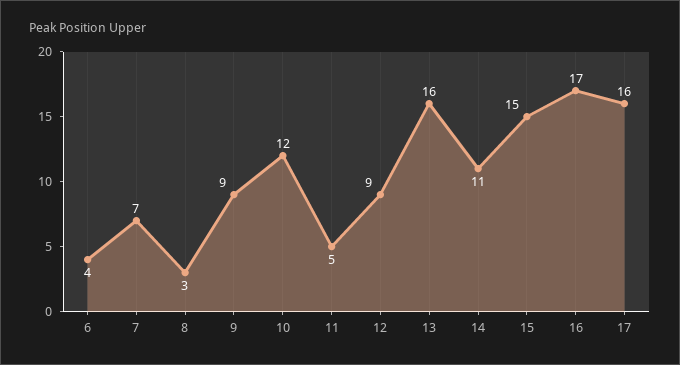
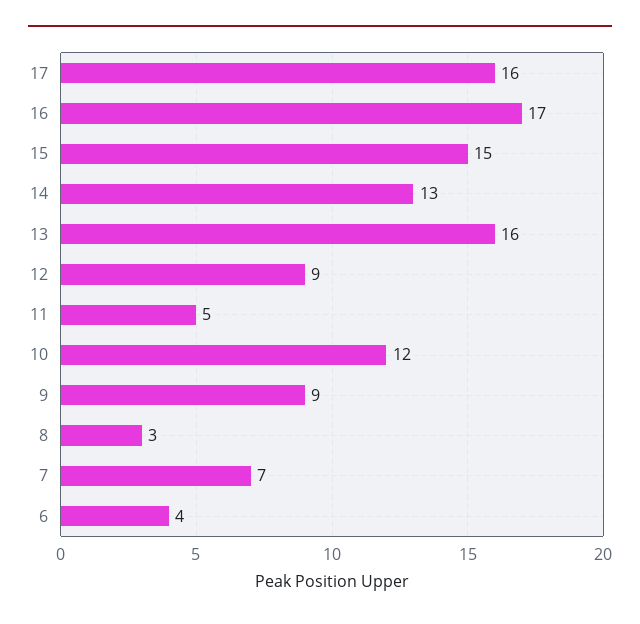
14: 11 -> 13

